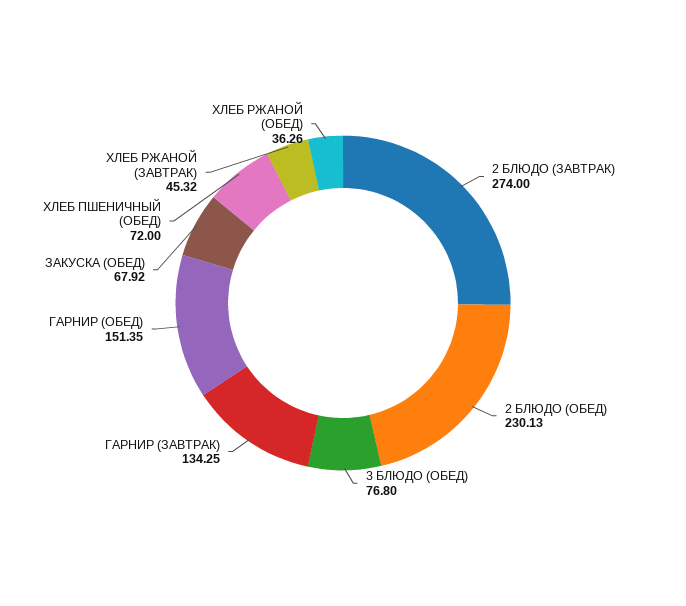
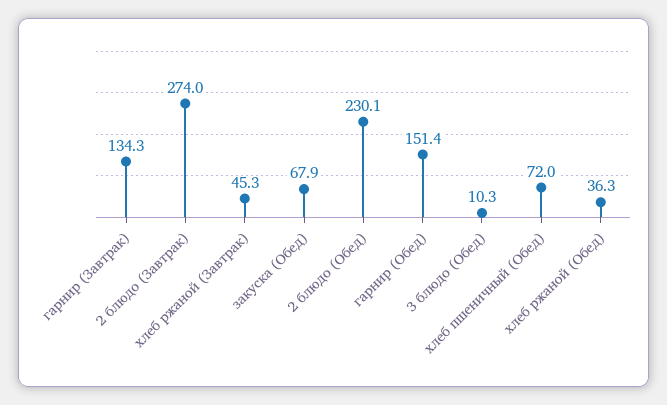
3 БЛЮДО (ОБЕД): 76.8 -> 10.3

